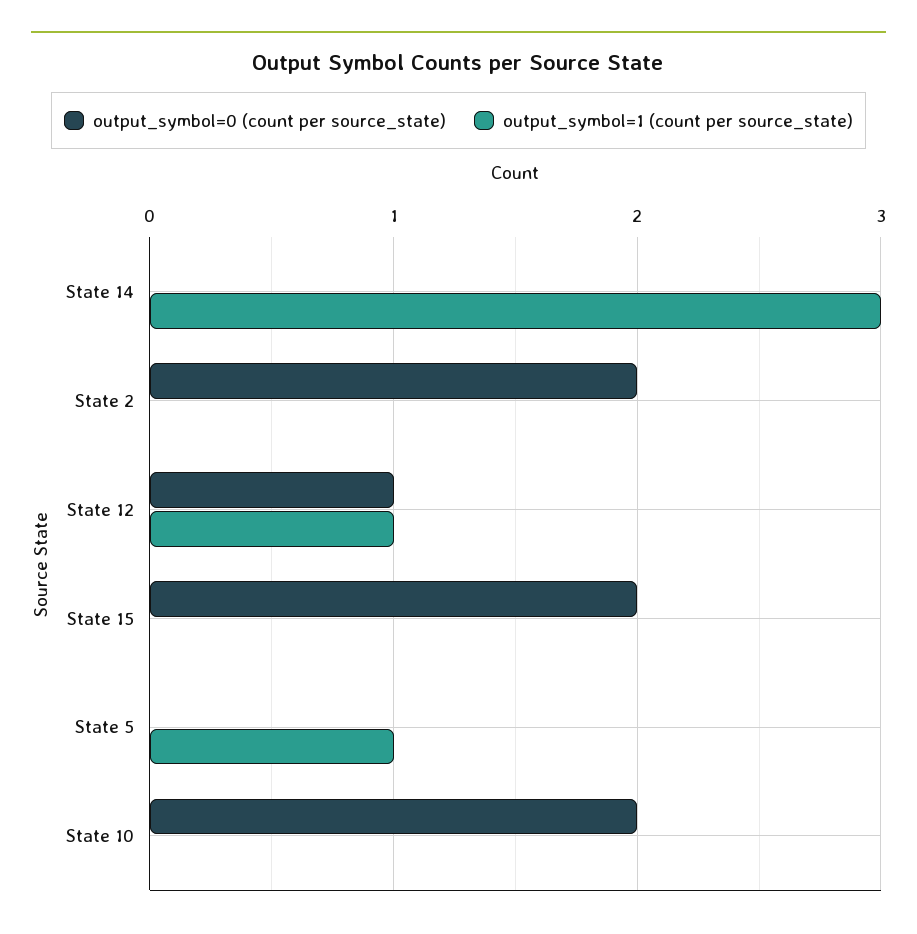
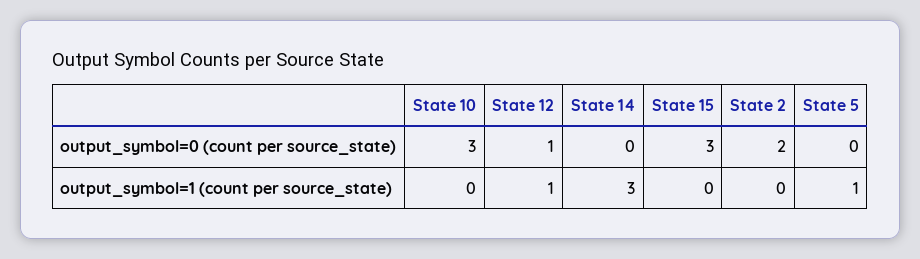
output_symbol=0 (count per source_state), State 15: 2 -> 3
output_symbol=0 (count per source_state), State 10: 2 -> 3

